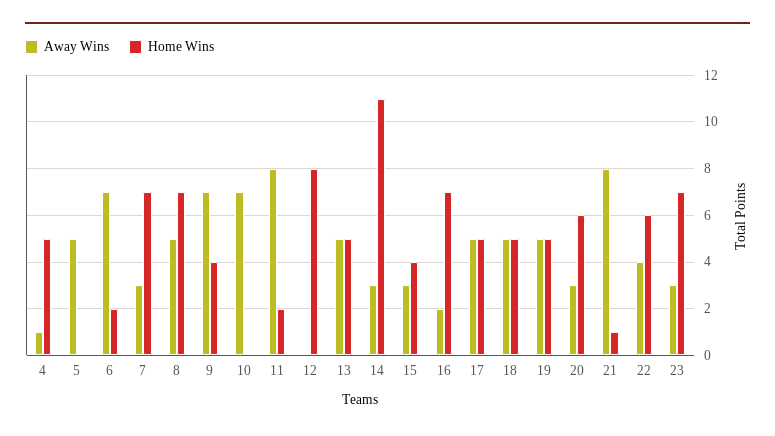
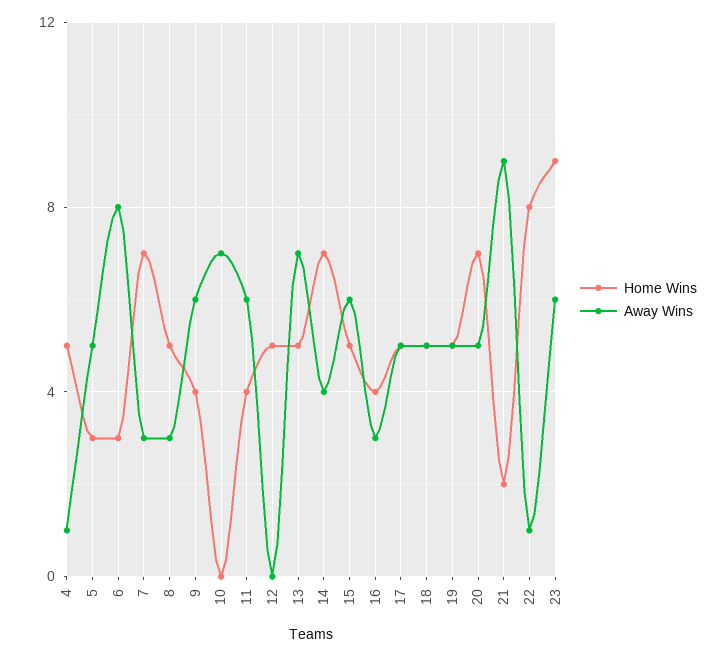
Home Wins, 5: 0 -> 3
Away Wins, 6: 7 -> 8
Home Wins, 6: 2 -> 3
Away Wins, 8: 5 -> 3
Home Wins, 8: 7 -> 5
Away Wins, 9: 7 -> 6
Away Wins, 11: 8 -> 6
Home Wins, 11: 2 -> 4
Home Wins, 12: 8 -> 5
Away Wins, 13: 5 -> 7
Away Wins, 14: 3 -> 4
Home Wins, 14: 11 -> 7
Away Wins, 15: 3 -> 6
Home Wins, 15: 4 -> 5
Away Wins, 16: 2 -> 3
Home Wins, 16: 7 -> 4
Away Wins, 20: 3 -> 5
Home Wins, 20: 6 -> 7
Away Wins, 21: 8 -> 9
Home Wins, 21: 1 -> 2
Away Wins, 22: 4 -> 1
Home Wins, 22: 6 -> 8
Away Wins, 23: 3 -> 6
Home Wins, 23: 7 -> 9

